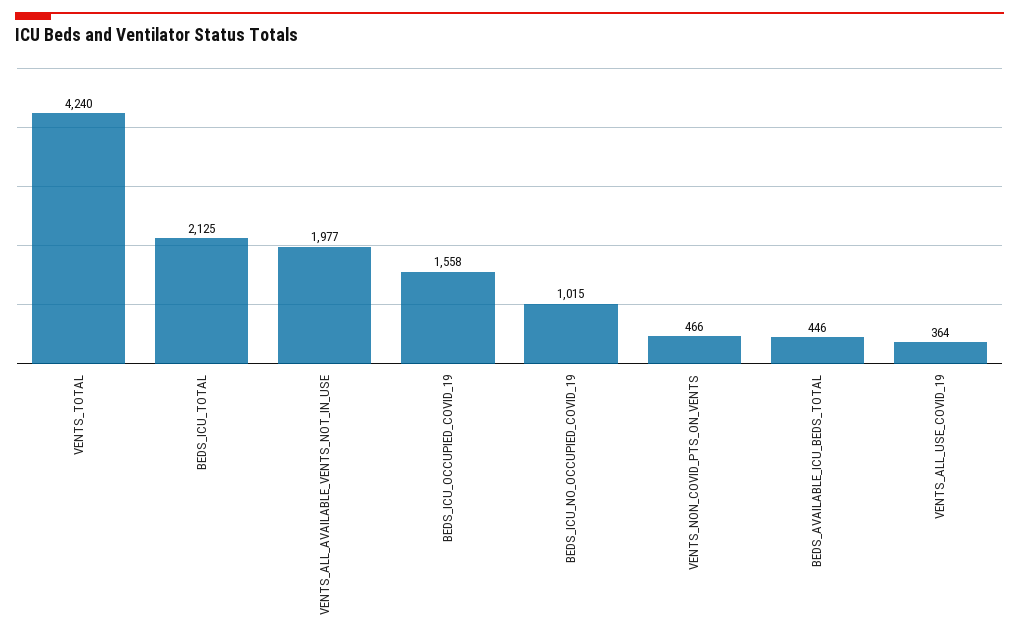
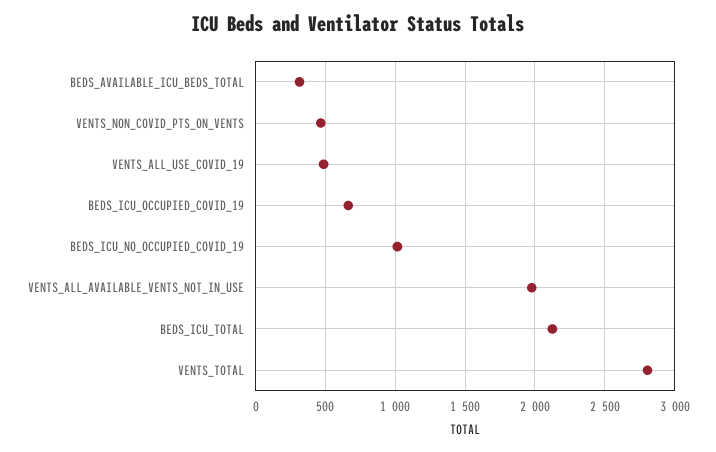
VENTS_TOTAL: 4240 -> 2800
BEDS_ICU_OCCUPIED_COVID_19: 1558 -> 650
BEDS_AVAILABLE_ICU_BEDS_TOTAL: 446 -> 300
VENTS_ALL_USE_COVID_19: 364 -> 500

